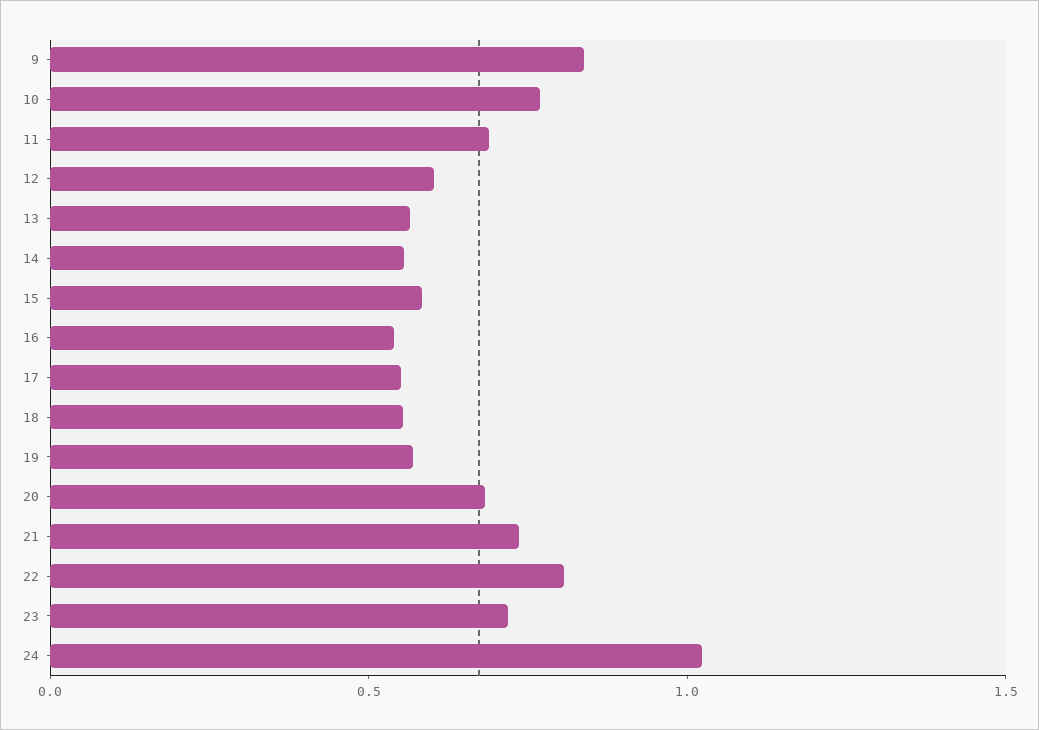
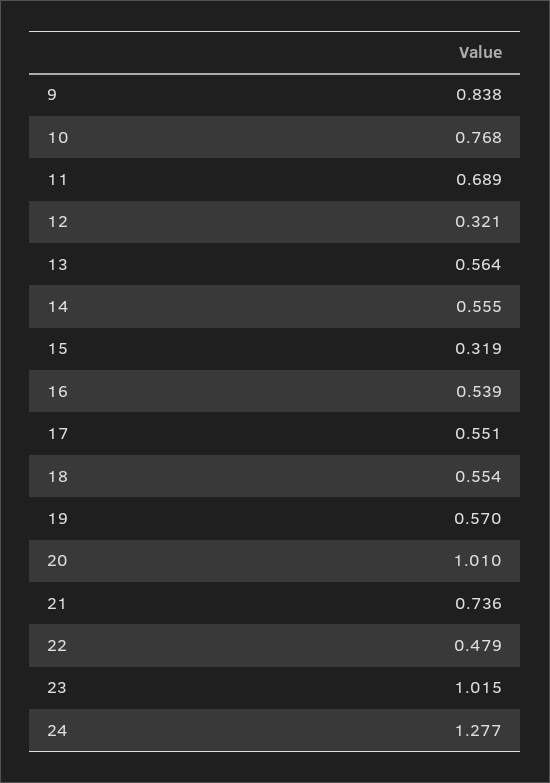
12: 0.6 -> 0.321
15: 0.6 -> 0.319
20: 0.7 -> 1.01
22: 0.8 -> 0.479
23: 0.7 -> 1.015
24: 1 -> 1.277

